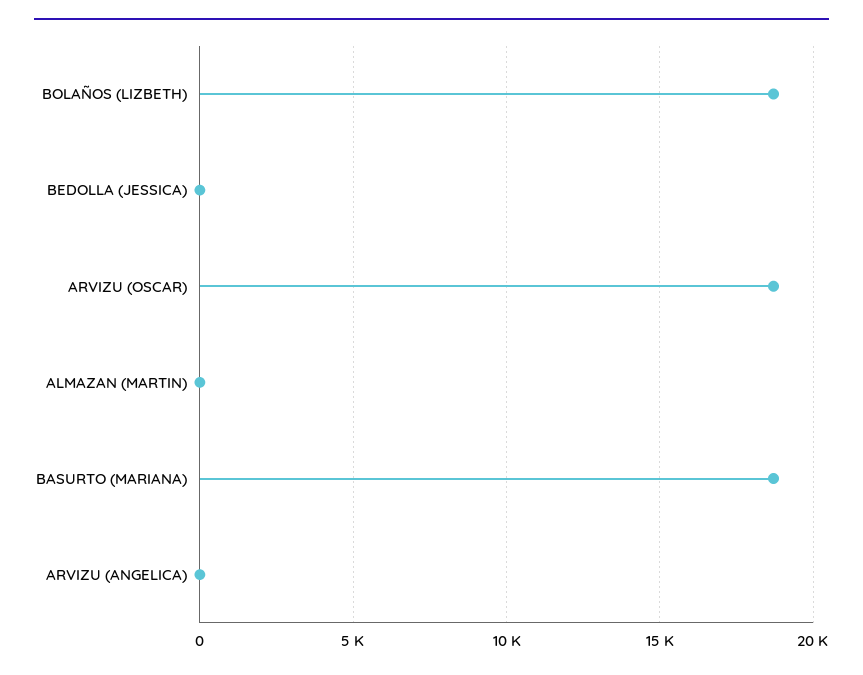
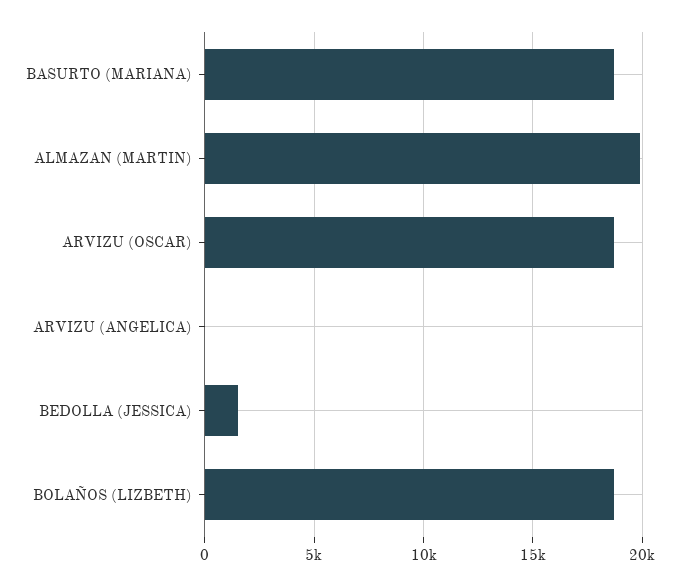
BEDOLLA (JESSICA): 0 -> 1500
ALMAZAN (MARTIN): 0 -> 20000

